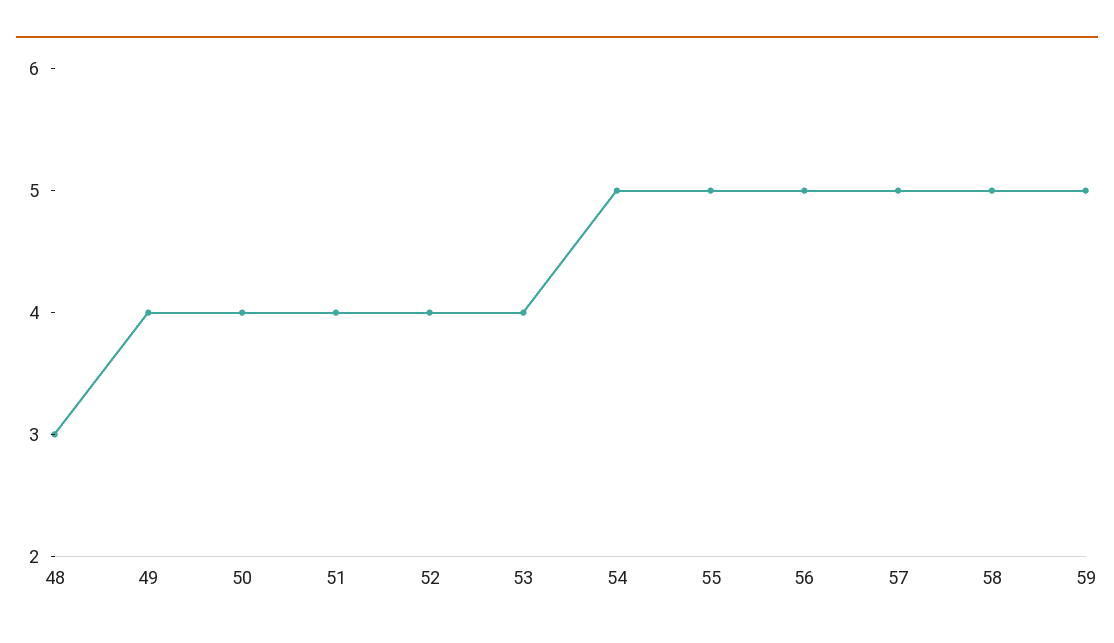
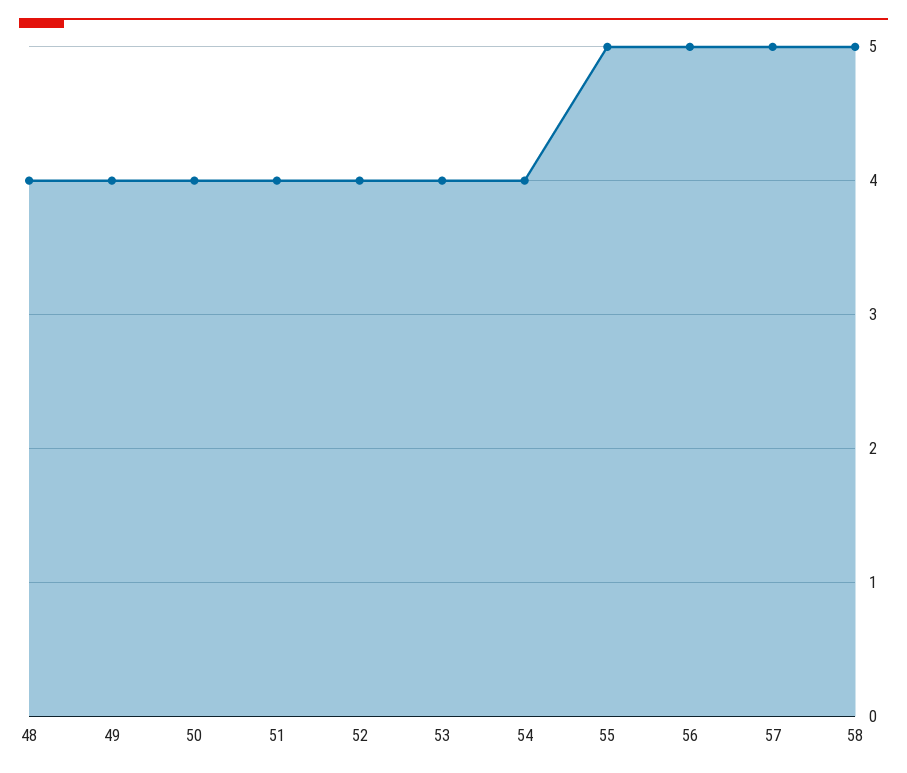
48: 3 -> 4
54: 5 -> 4
59: 5 -> none

